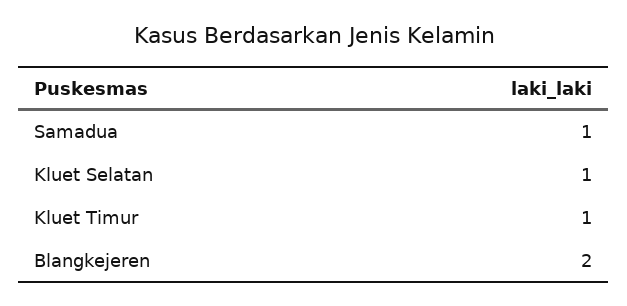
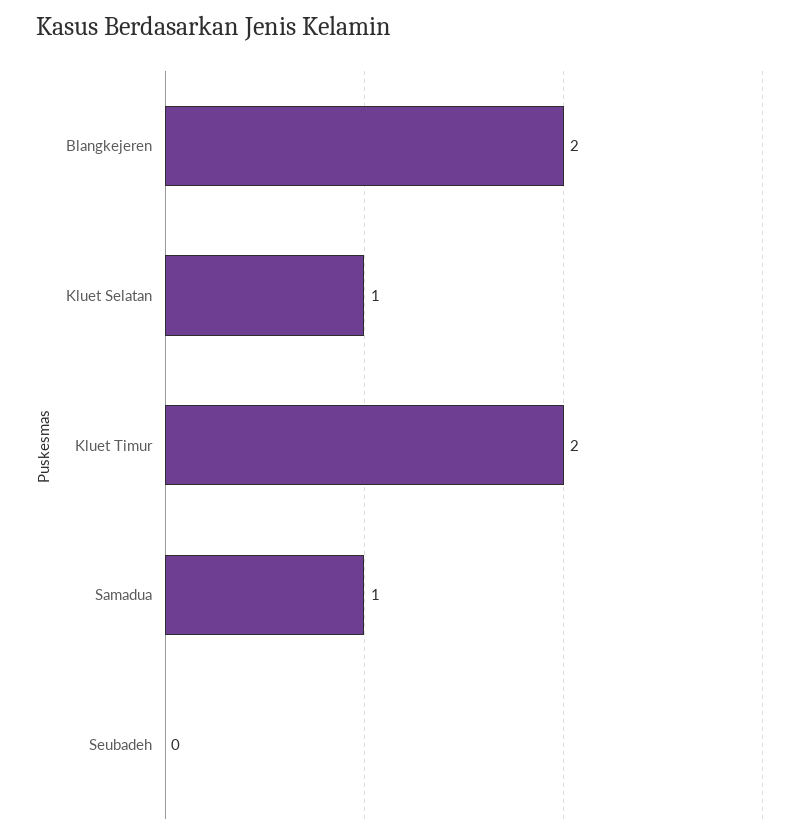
Kluet Timur: 1 -> 2
Seubadeh: none -> 0

